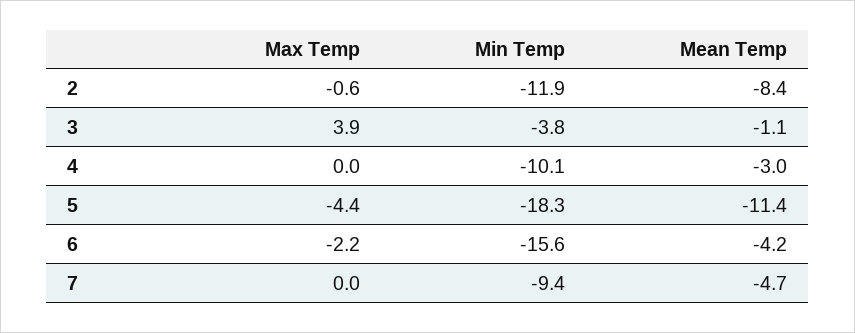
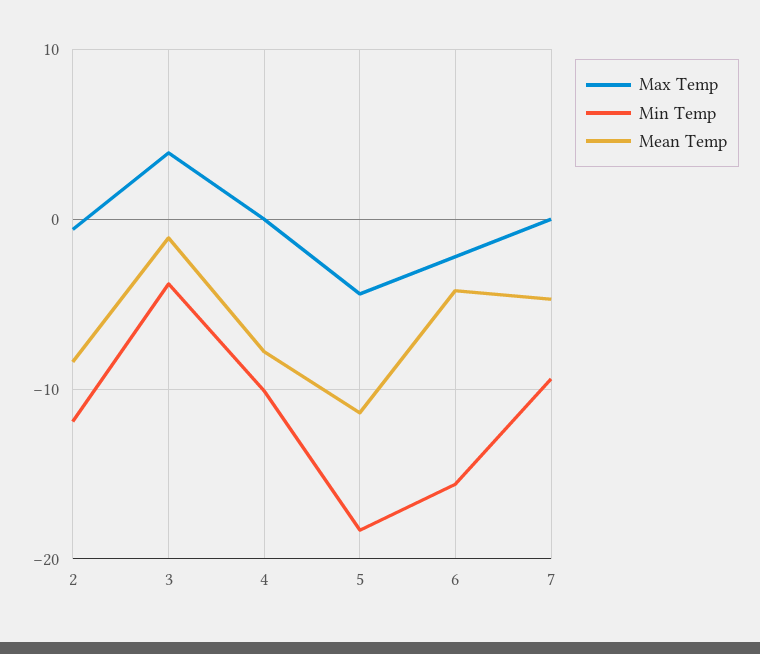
Mean Temp, 4: -3 -> -8

